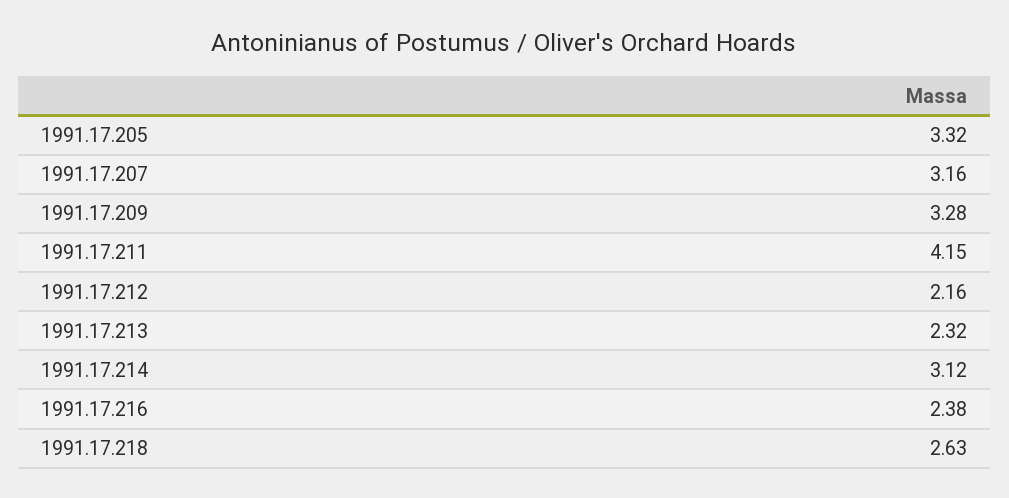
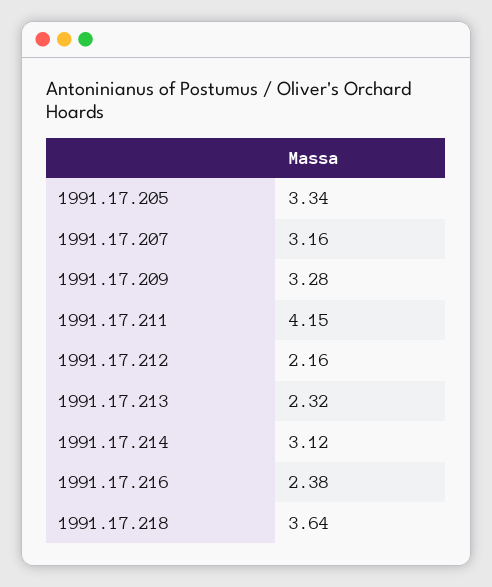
1991.17.205: 3.32 -> 3.34
1991.17.218: 2.63 -> 3.64

